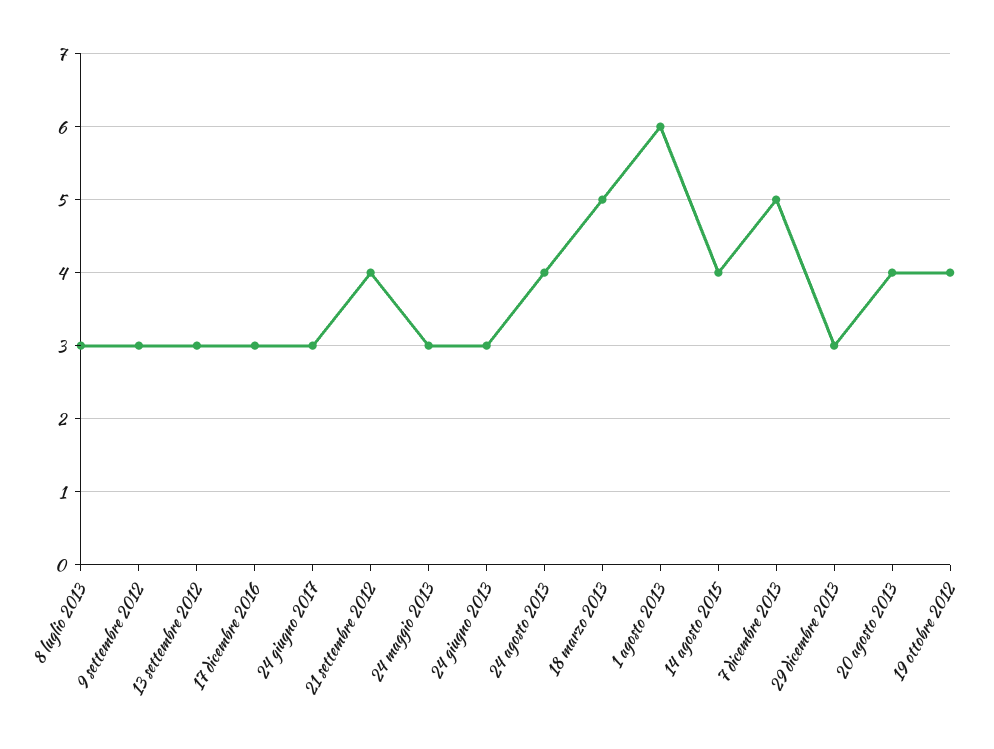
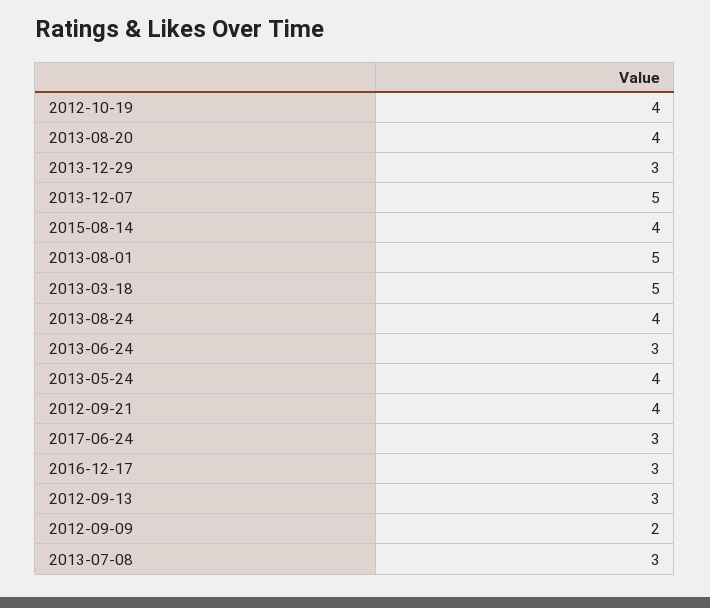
9 settembre 2012: 3 -> 2
24 maggio 2013: 3 -> 4
1 agosto 2013: 6 -> 5

